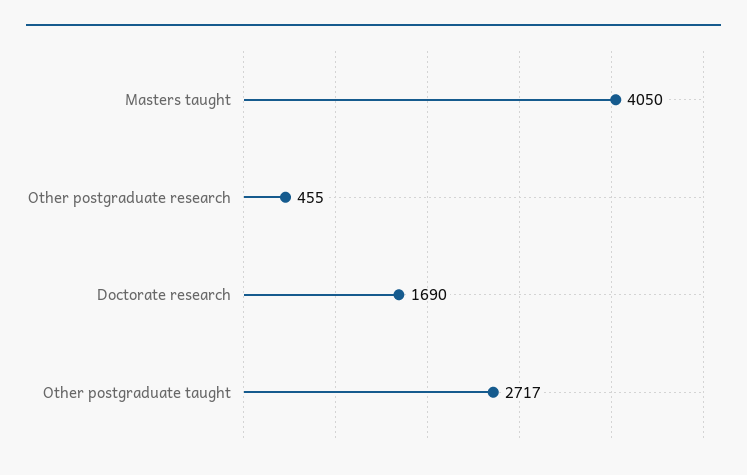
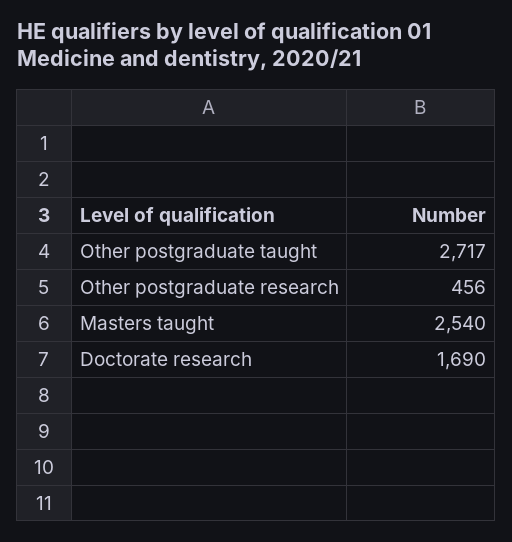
Masters taught: 4050 -> 2540
Other postgraduate research: 455 -> 456

